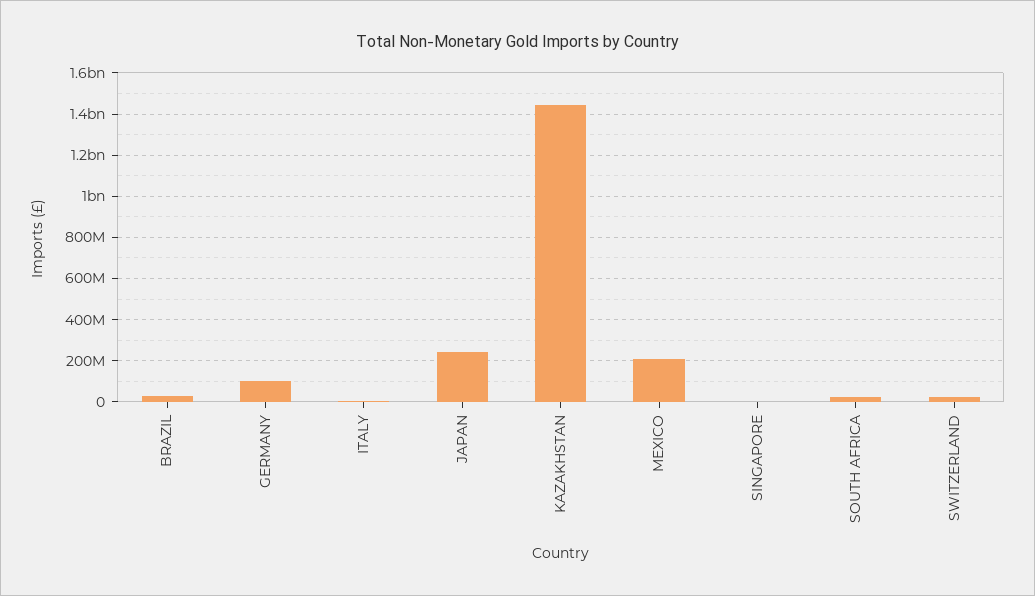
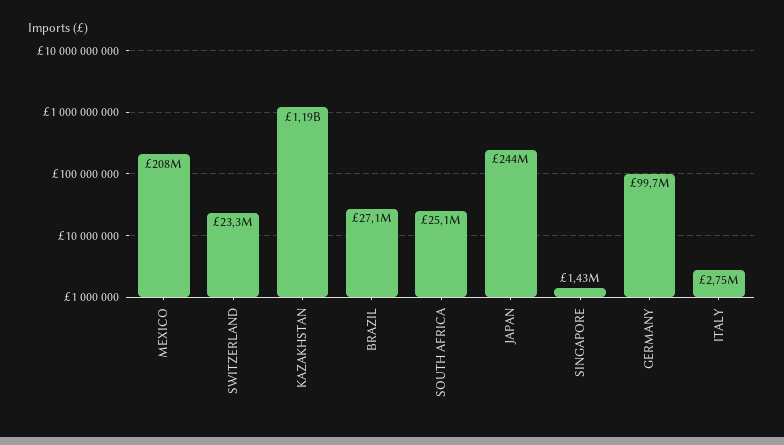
KAZAKHSTAN: 1450000000 -> 1190000000

